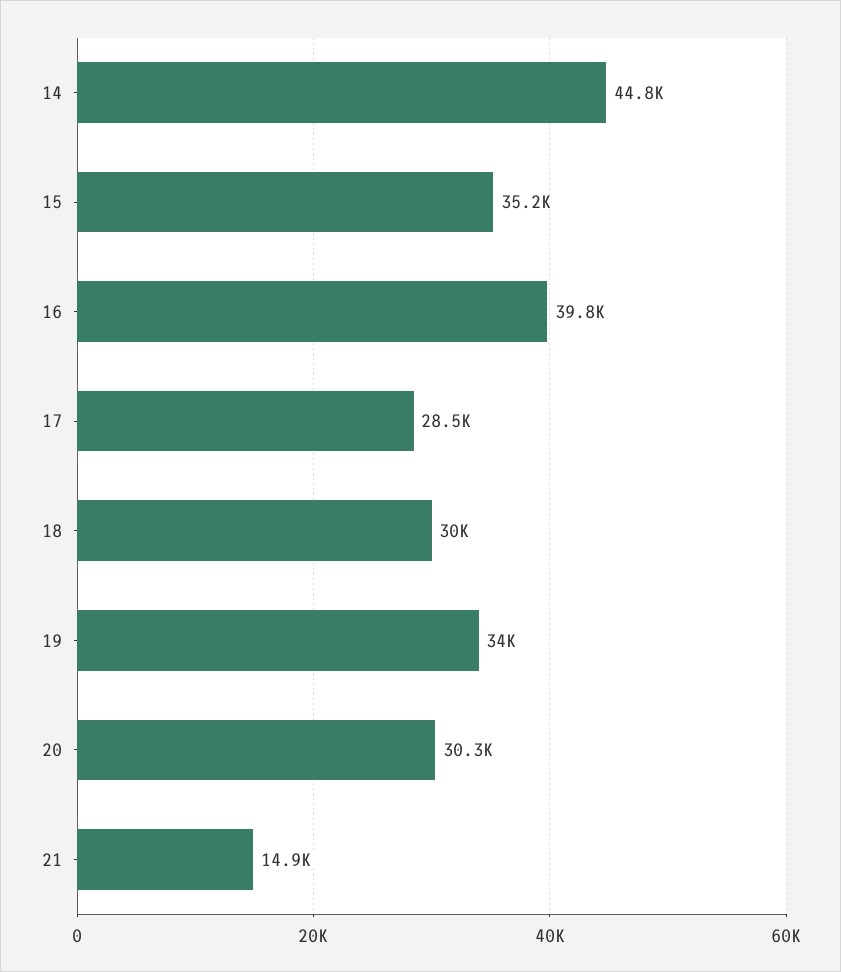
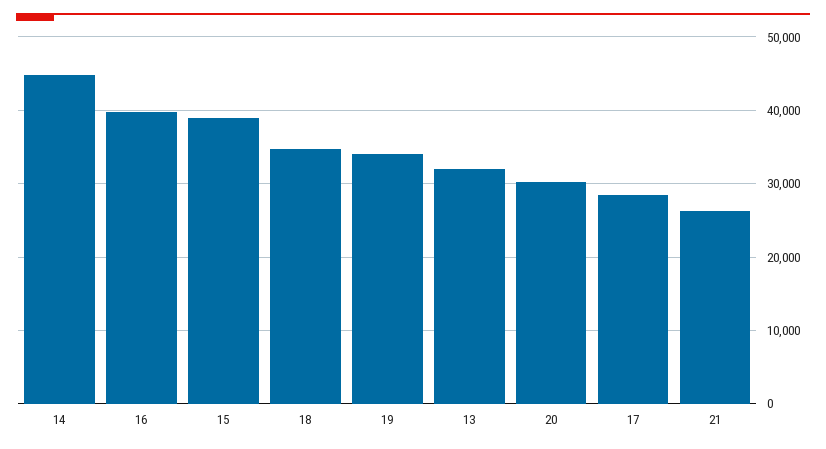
15: 35200 -> 39000
18: 30000 -> 35000
21: 14900 -> 26000
13: none -> 32000

